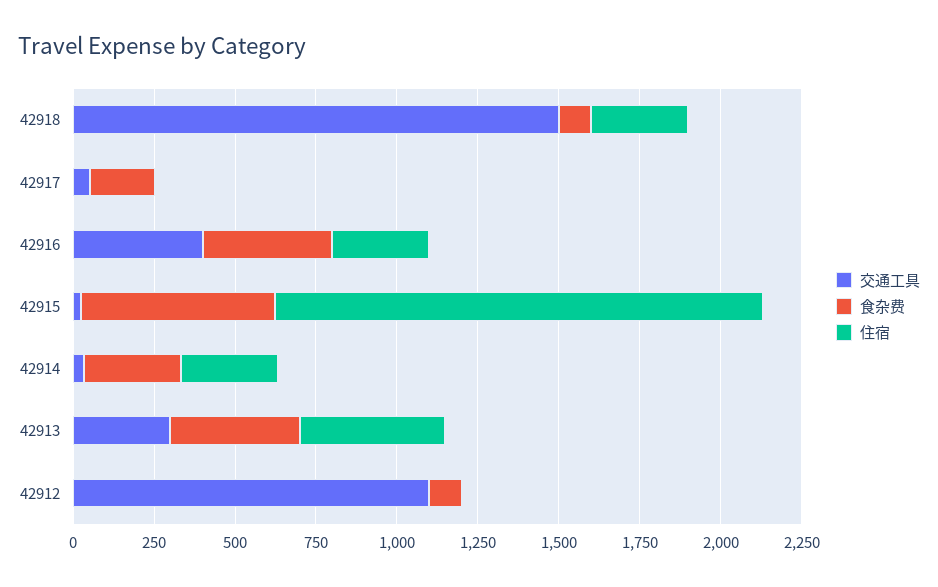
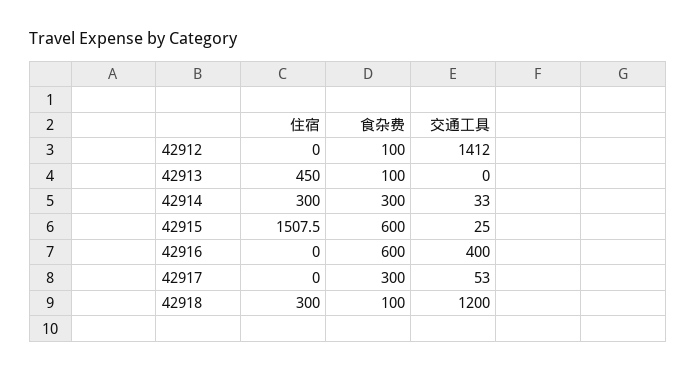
交通工具, 42918: 1500 -> 1200
食杂费, 42917: 200 -> 300
食杂费, 42916: 400 -> 600
住宿, 42916: 300 -> 0
交通工具, 42913: 300 -> 0
食杂费, 42913: 400 -> 100
交通工具, 42912: 1100 -> 1412

